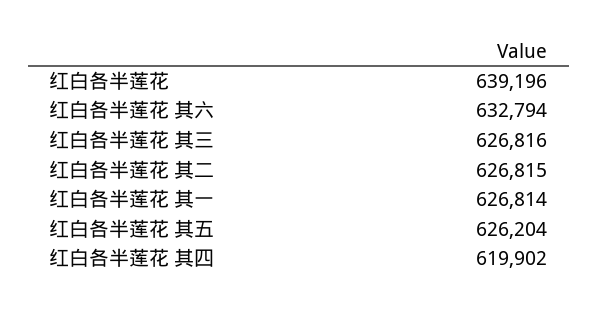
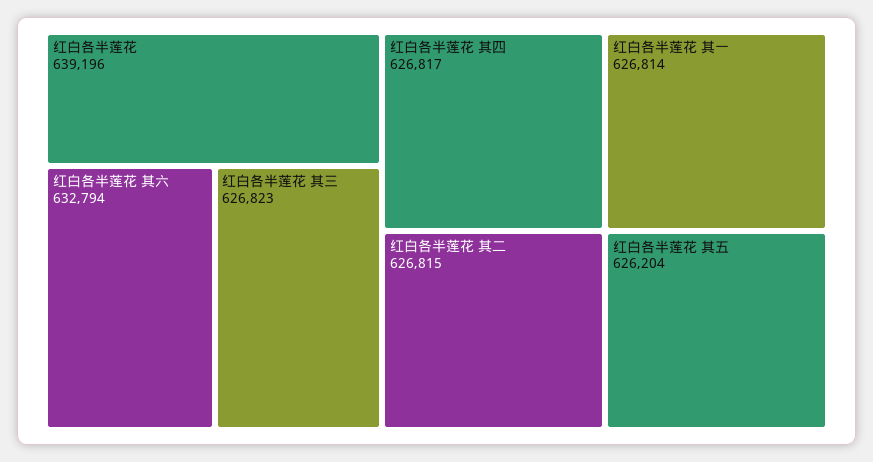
红白各半莲花 其三: 626816 -> 626823
红白各半莲花 其四: 619902 -> 626817

